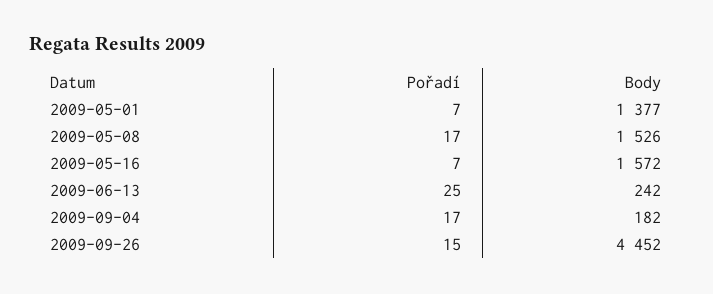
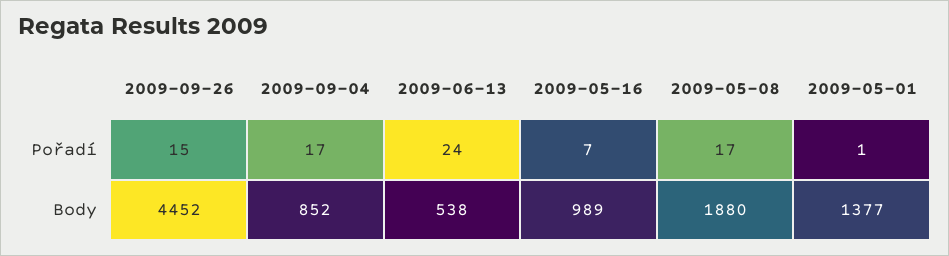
Pořadí, 2009-05-01: 7 -> 1
Body, 2009-05-08: 1526 -> 1880
Body, 2009-05-16: 1572 -> 989
Pořadí, 2009-06-13: 25 -> 24
Body, 2009-06-13: 242 -> 538
Body, 2009-09-04: 182 -> 852

